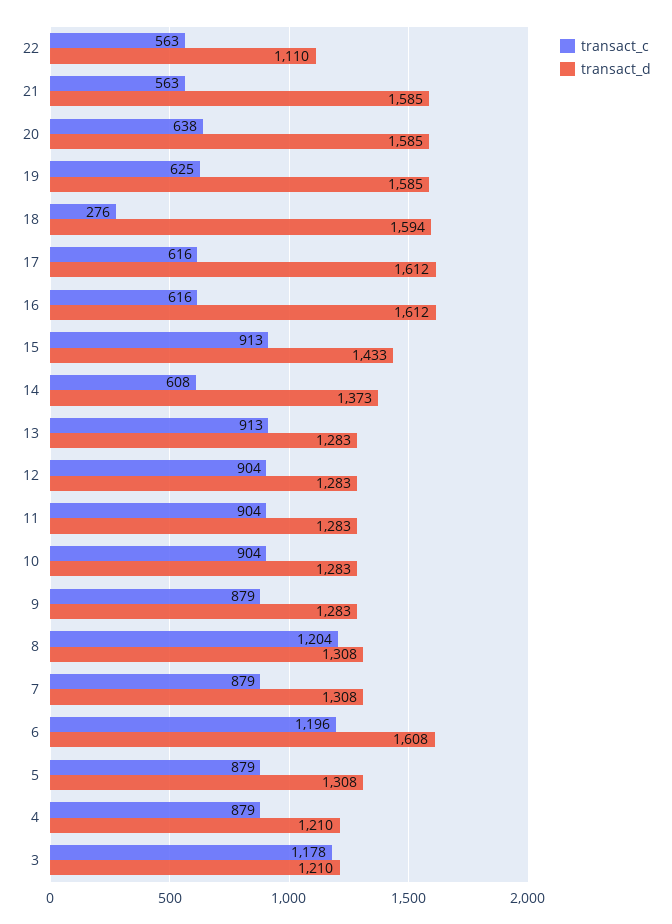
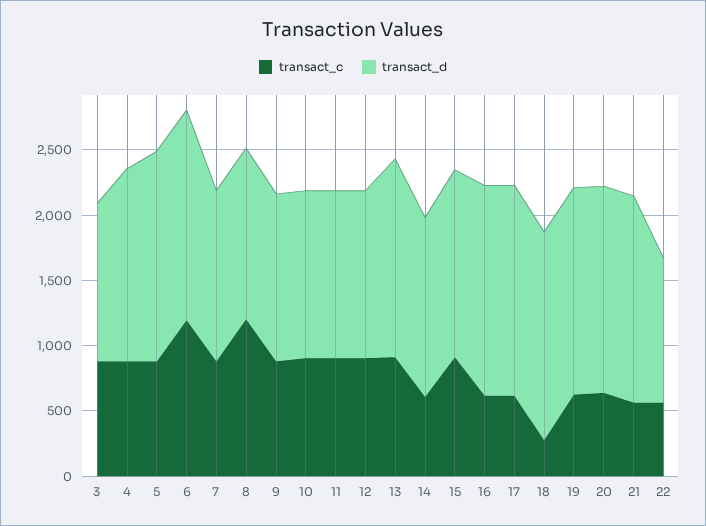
transact_d, 13: 1283 -> 1500
transact_d, 5: 1308 -> 1600
transact_d, 4: 1210 -> 1500
transact_c, 3: 1178 -> 900

